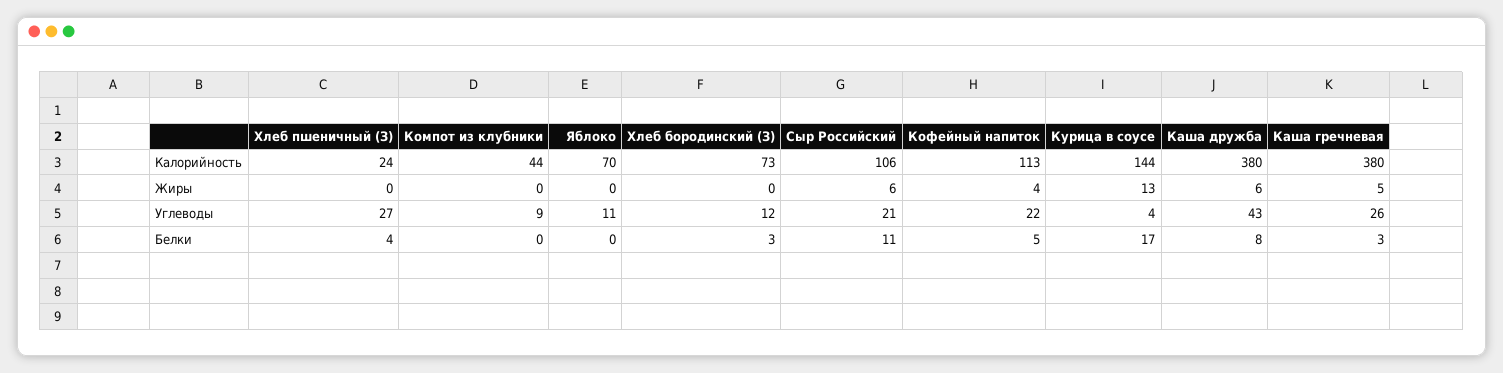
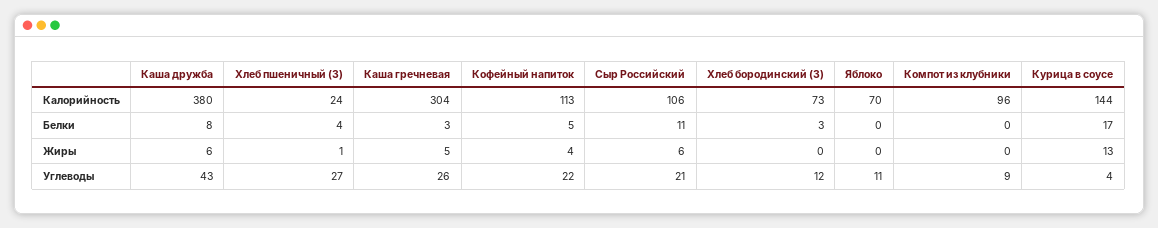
Компот из клубники, Калорийность: 44 -> 96
Каша гречневая, Калорийность: 380 -> 304
Хлеб пшеничный (З), Жиры: 0 -> 1

